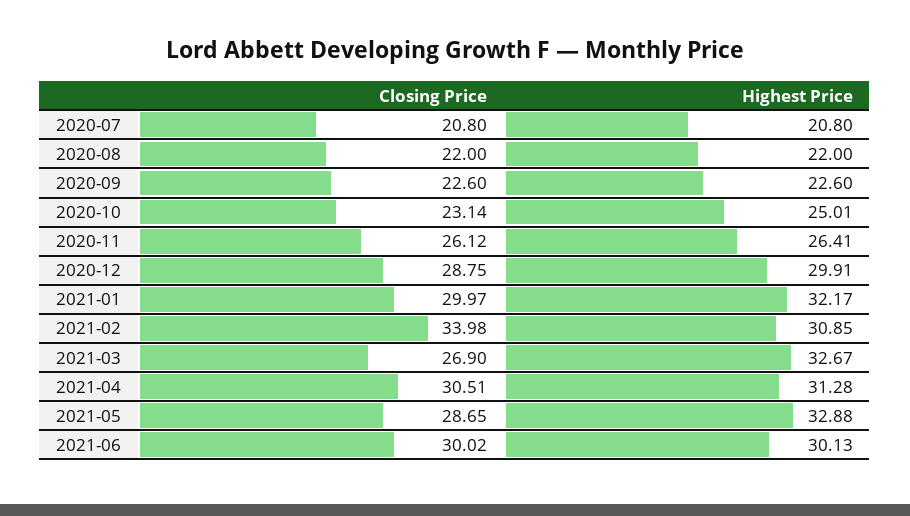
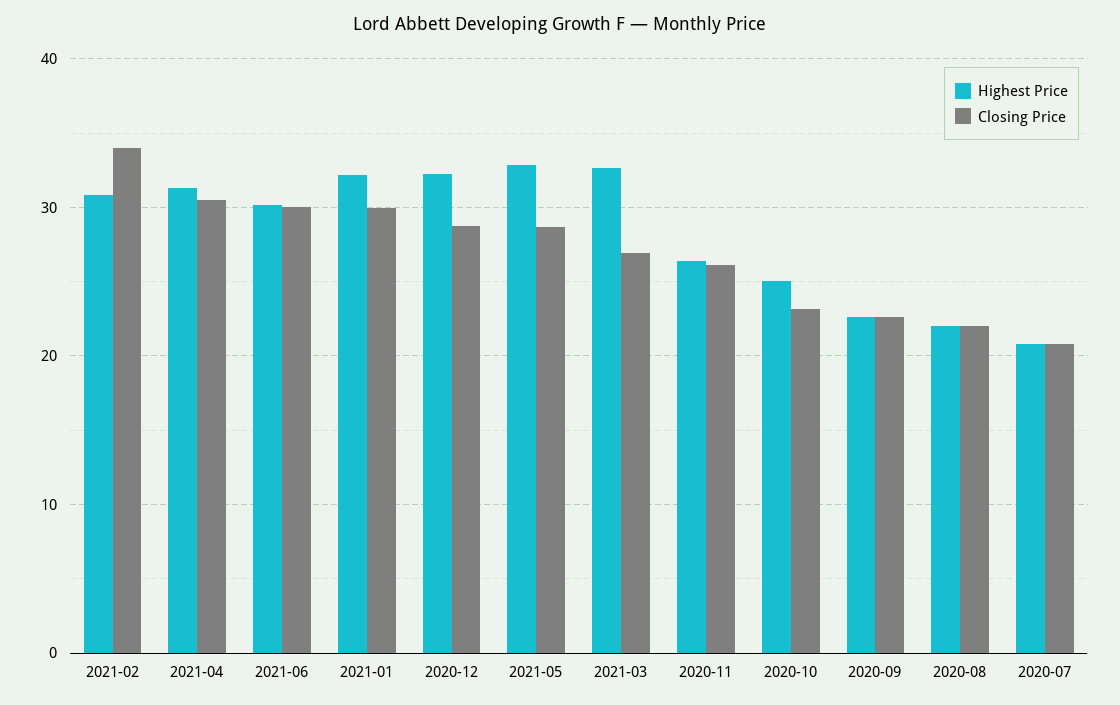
Highest Price, 2020-12: 29.91 -> 32

